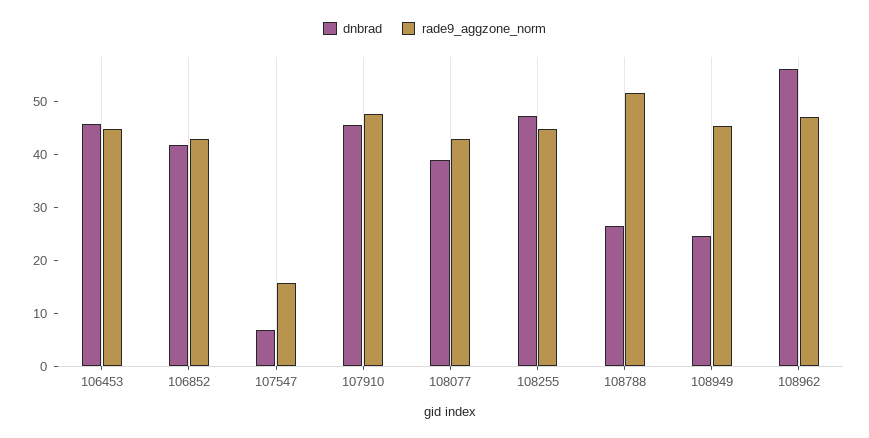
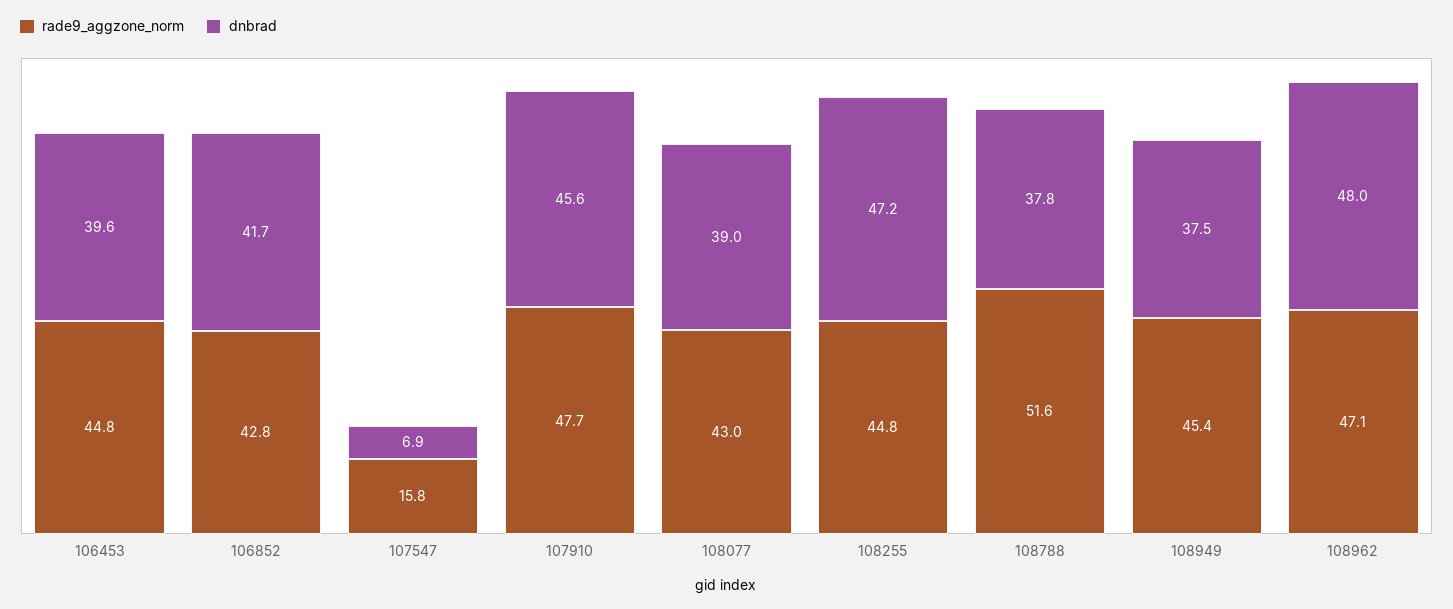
dnbrad, 106453: 46 -> 39.6
dnbrad, 108788: 26 -> 37.8
dnbrad, 108949: 24 -> 37.5
dnbrad, 108962: 56 -> 48

